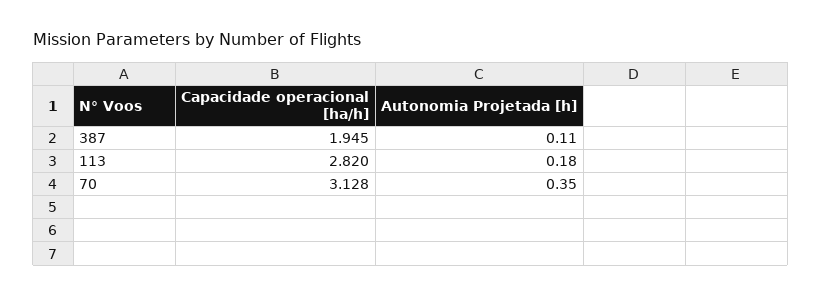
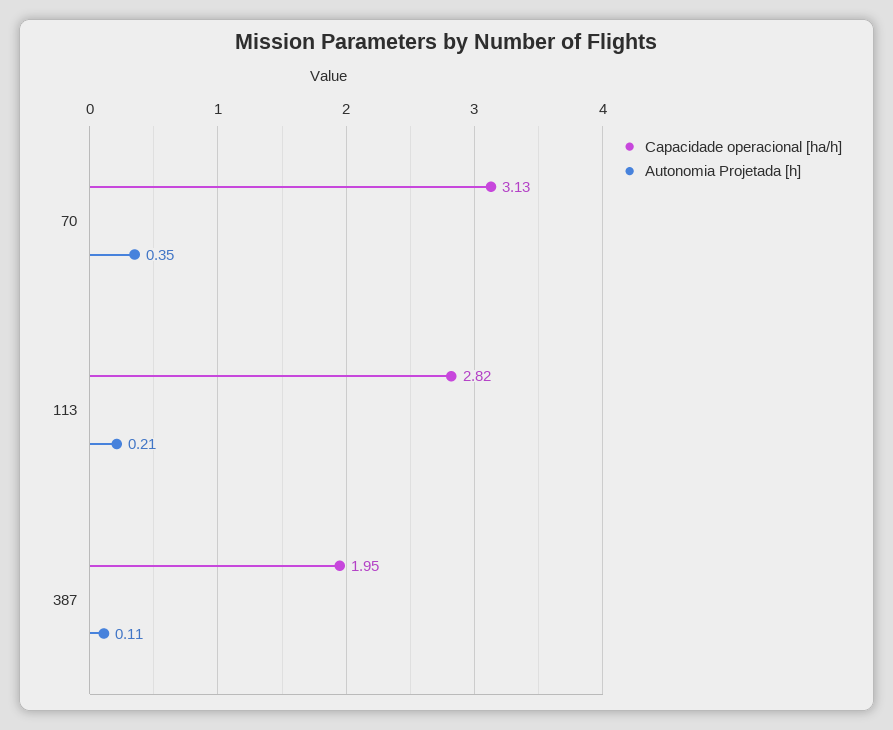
Autonomia Projetada [h], 113: 0.18 -> 0.21

